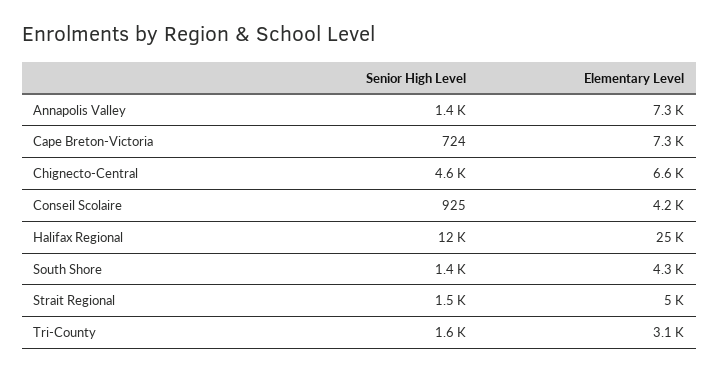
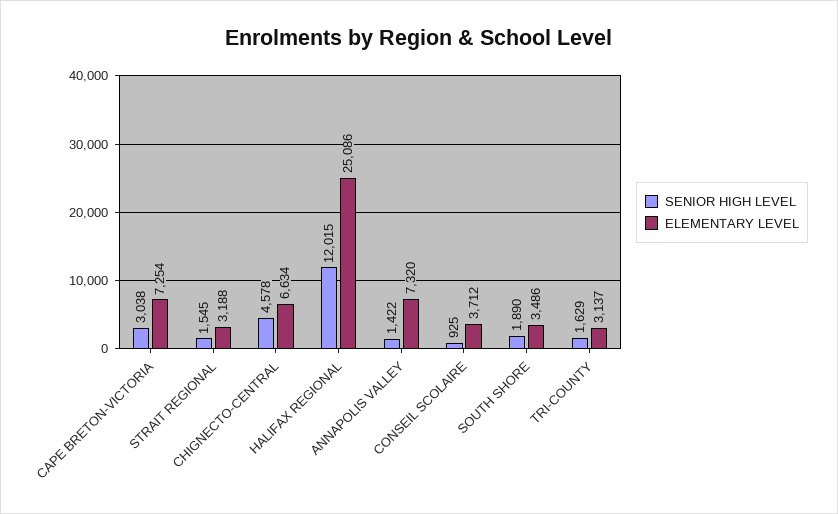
Senior High Level, Cape Breton-Victoria: 724 -> 3038
Elementary Level, Conseil Scolaire: 4200 -> 3712
Senior High Level, South Shore: 1400 -> 1890
Elementary Level, South Shore: 4300 -> 3486
Elementary Level, Strait Regional: 5000 -> 3188

